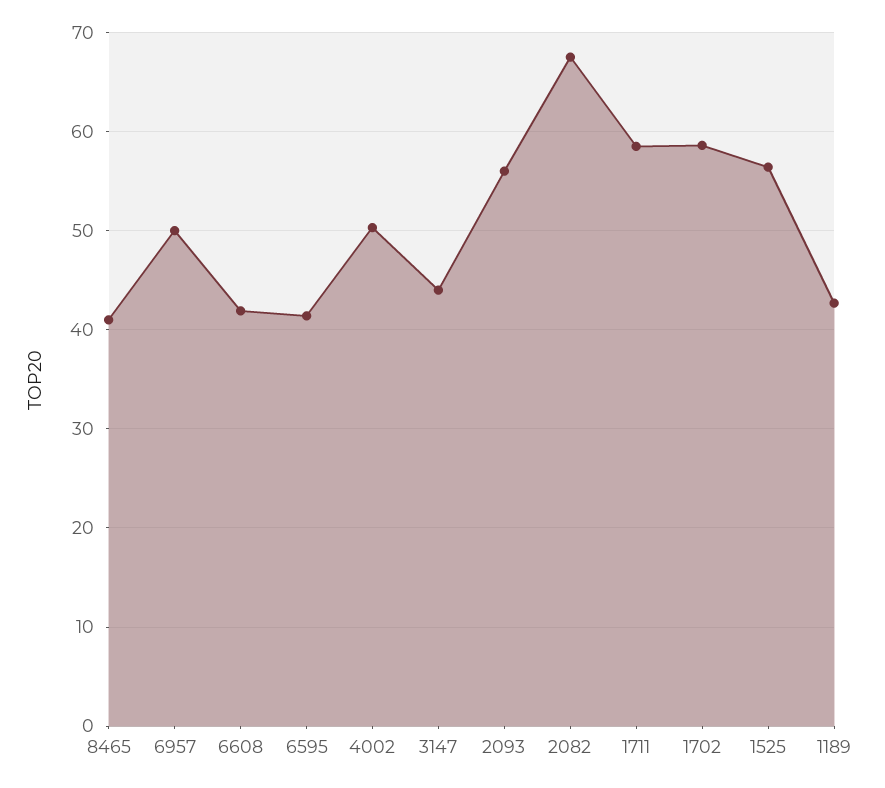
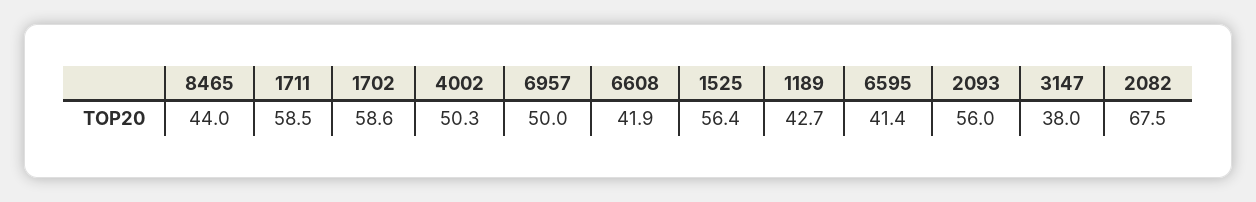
8465: 41 -> 44
3147: 44 -> 38

